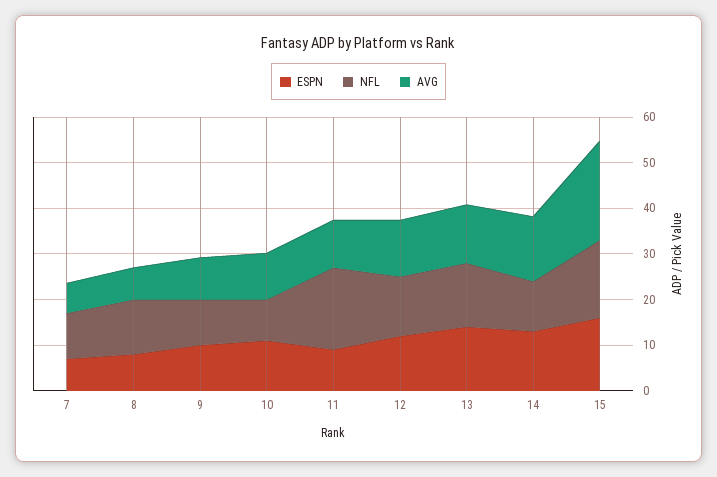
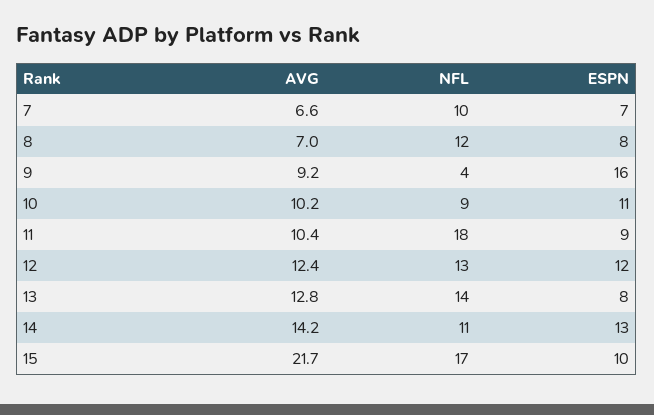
ESPN, 9: 10 -> 16
NFL, 9: 10 -> 4
ESPN, 13: 14 -> 8
ESPN, 15: 16 -> 10

